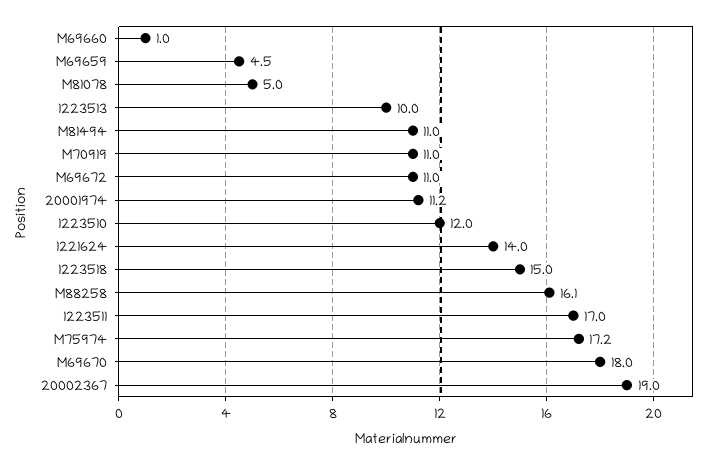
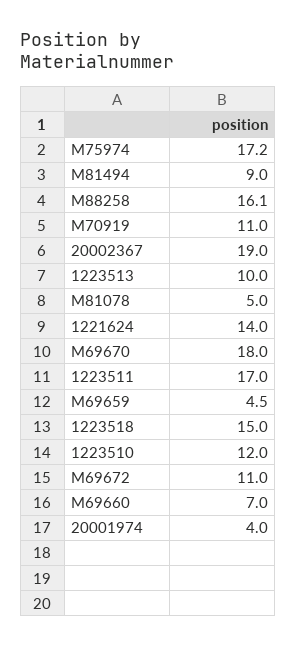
M69660: 1 -> 7
M81494: 11 -> 9
20001974: 11.2 -> 4

